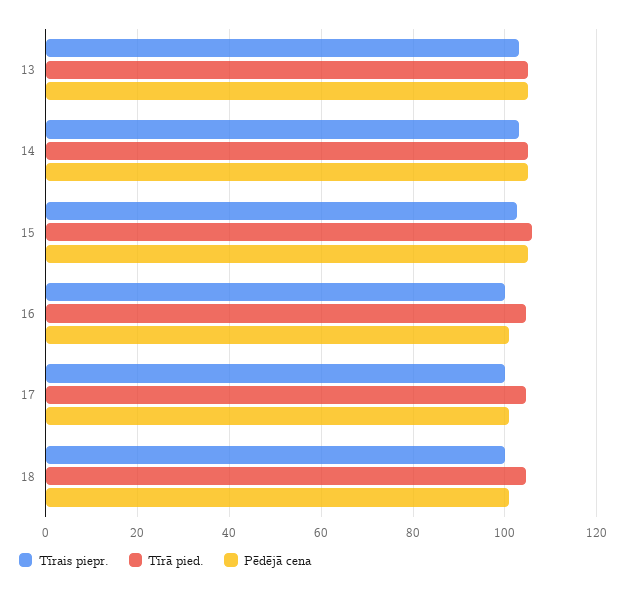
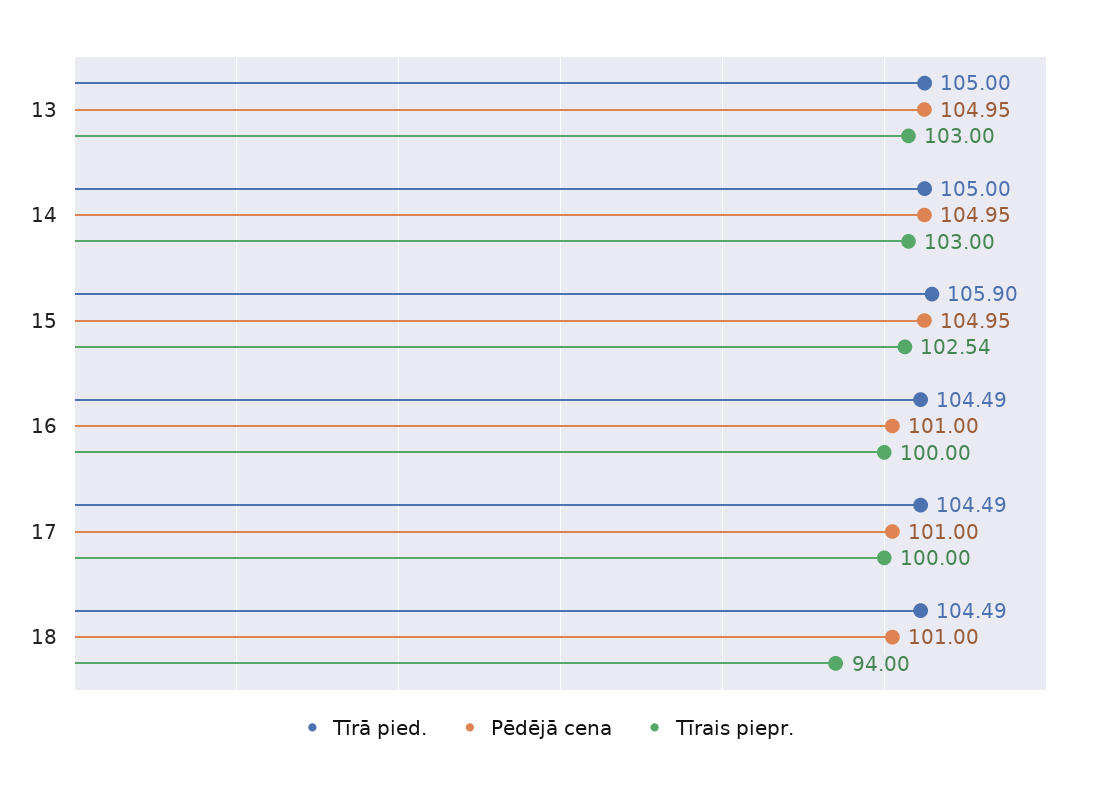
Tīrais piepr., 18: 100 -> 94

